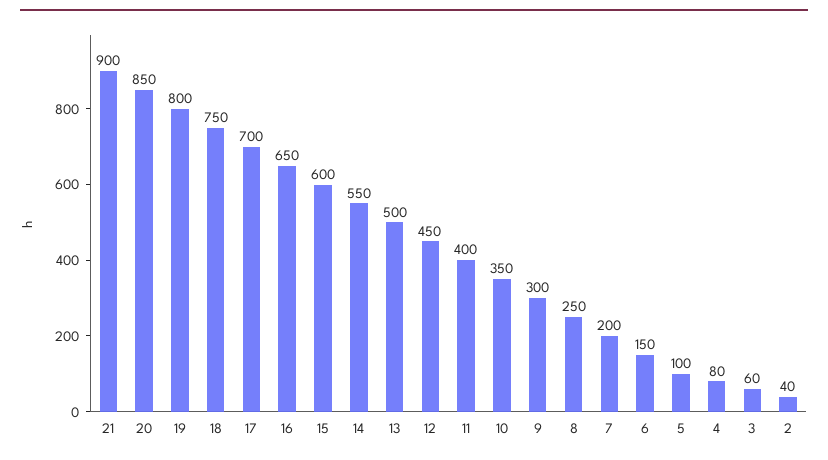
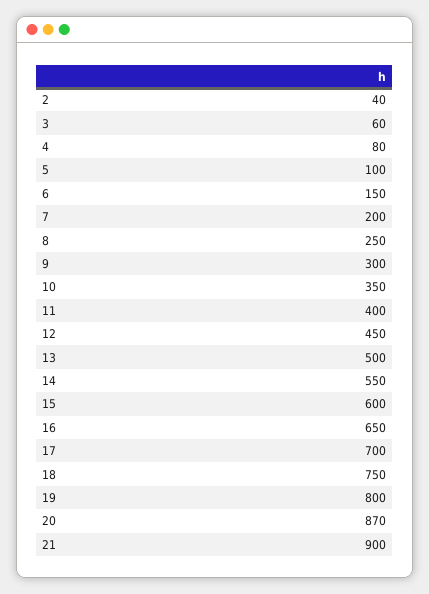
20: 850 -> 870

